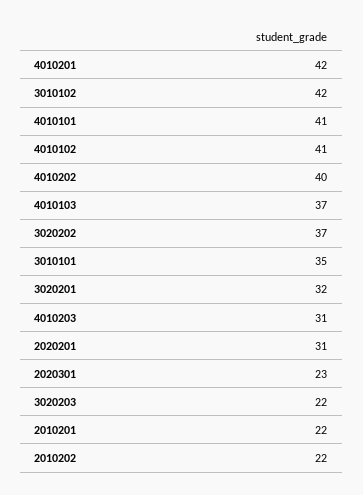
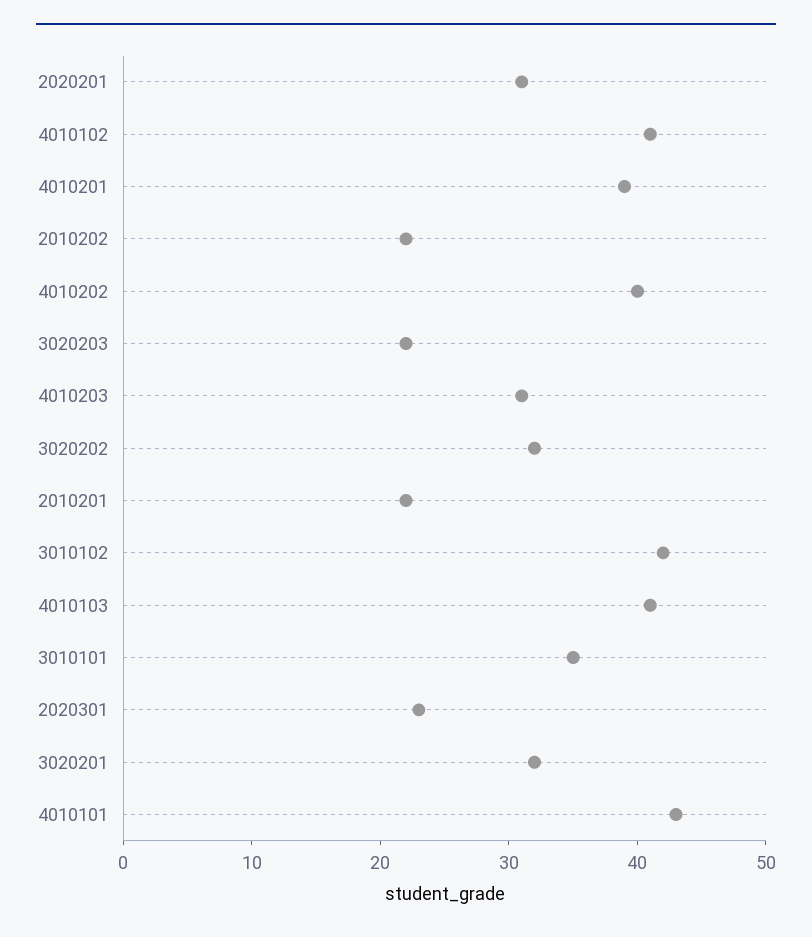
4010201: 42 -> 39
4010101: 41 -> 43
4010103: 37 -> 41
3020202: 37 -> 32

